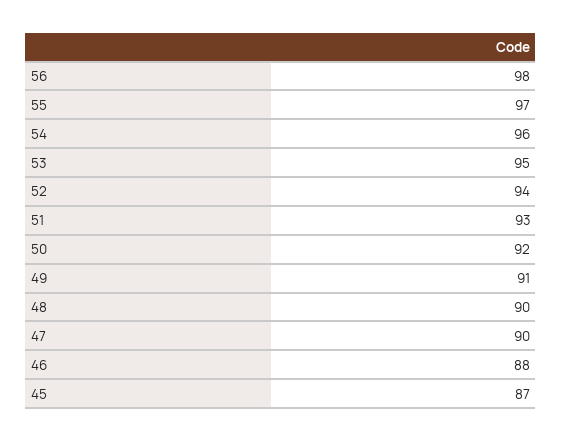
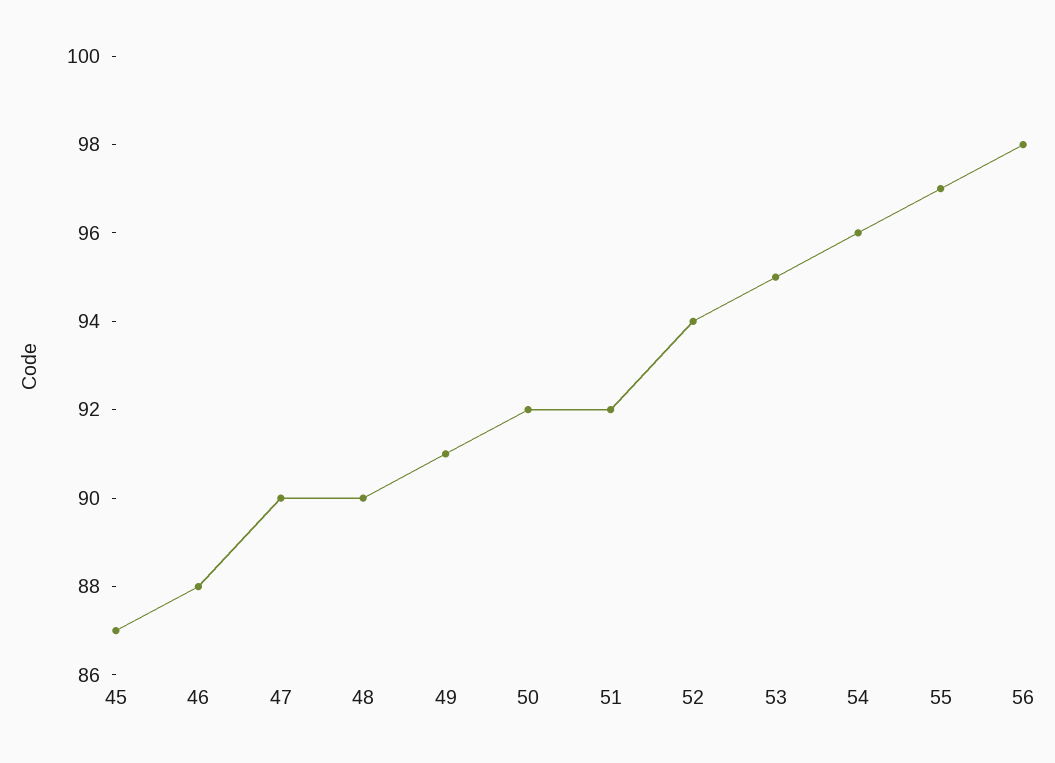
51: 93 -> 92

